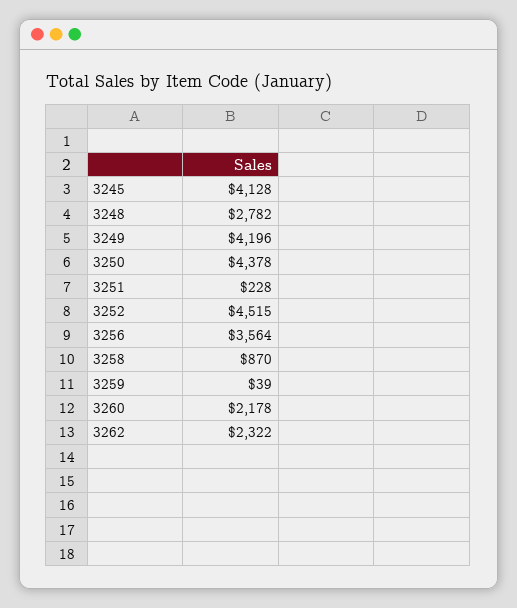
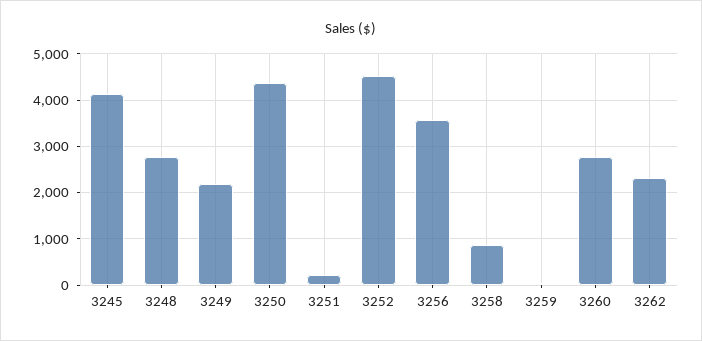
3249: 4196 -> 2200
3260: 2178 -> 2800

